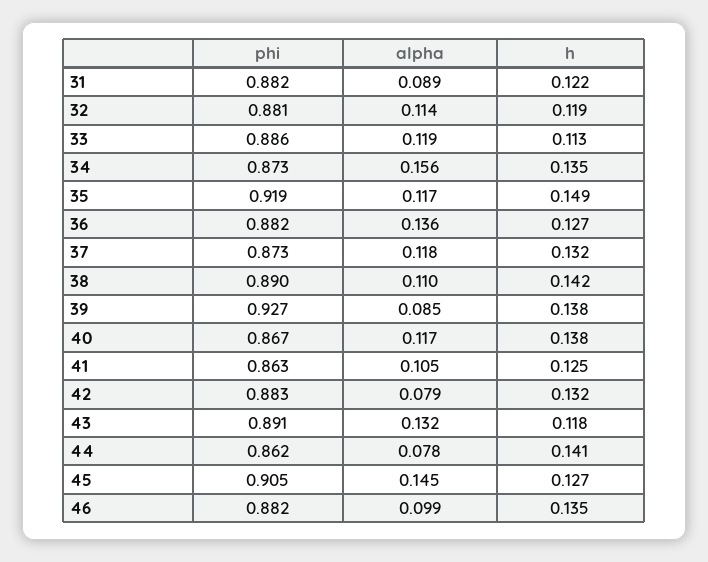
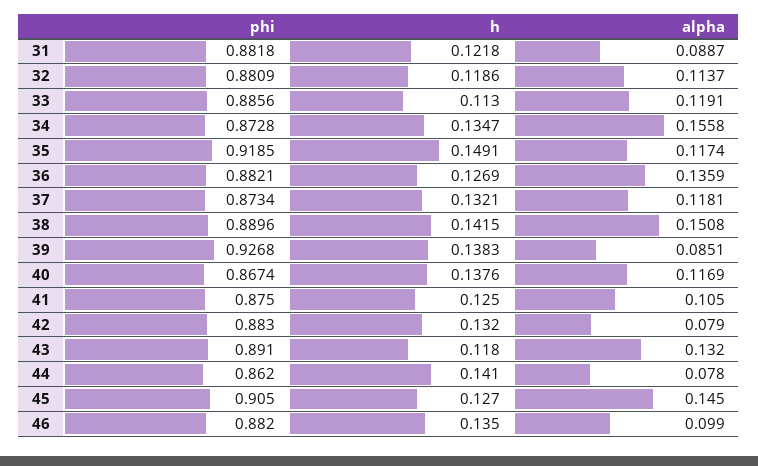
alpha, 38: 0.11 -> 0.1508
phi, 41: 0.863 -> 0.875

